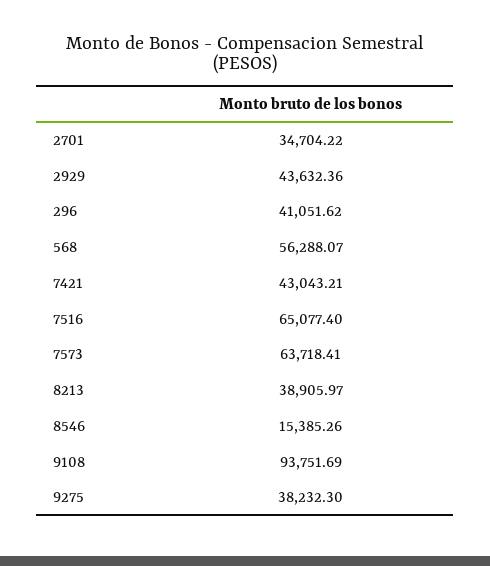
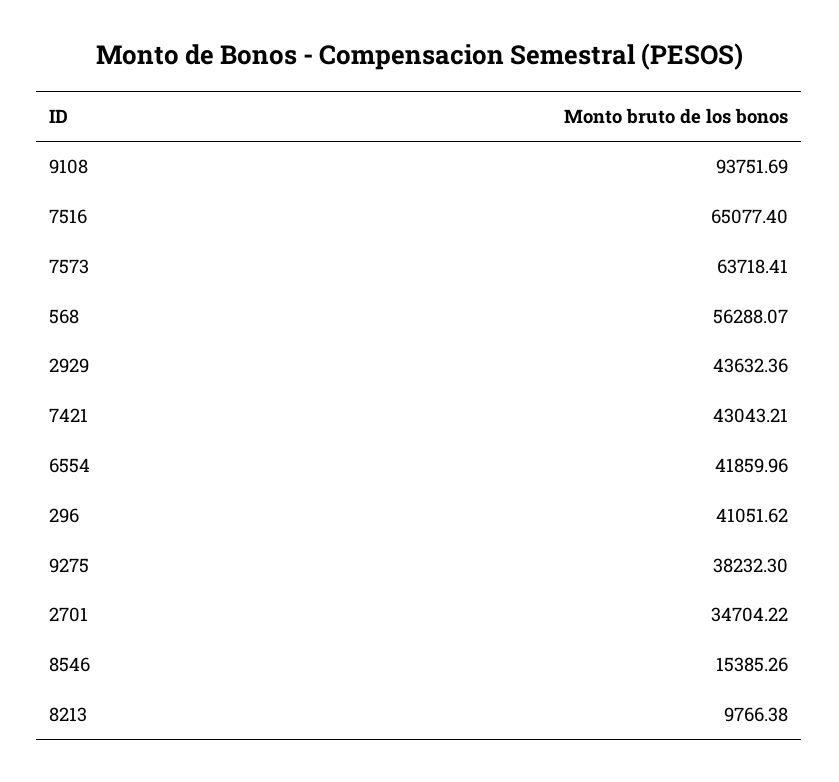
8213: 38905.97 -> 9766.38
6554: none -> 41859.96

